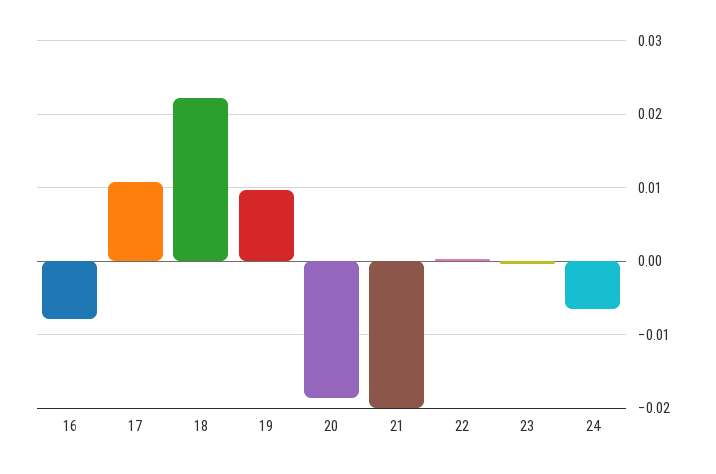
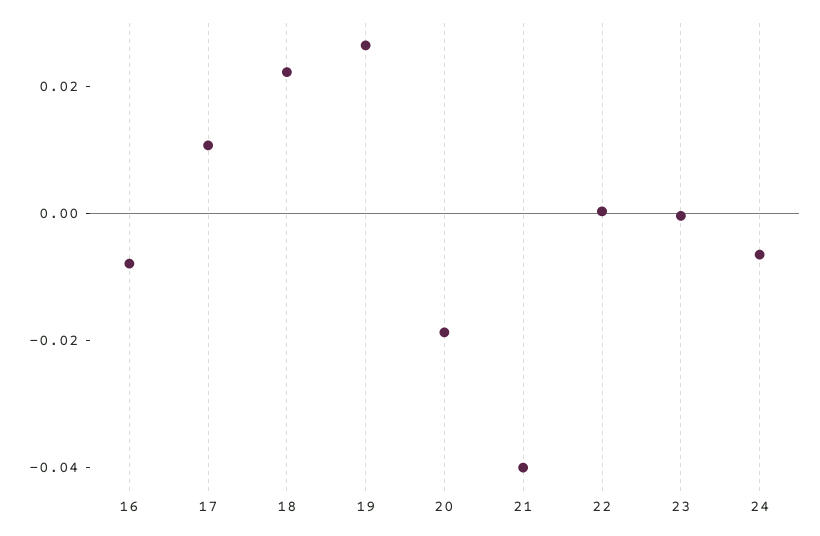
19: 0.01 -> 0.025
21: -0.02 -> -0.04

